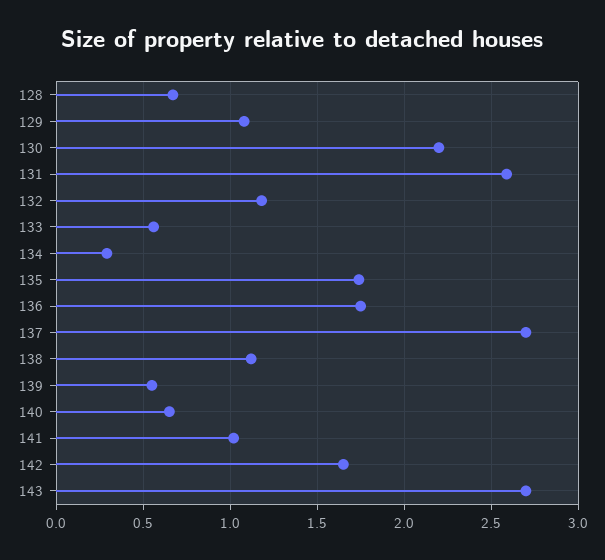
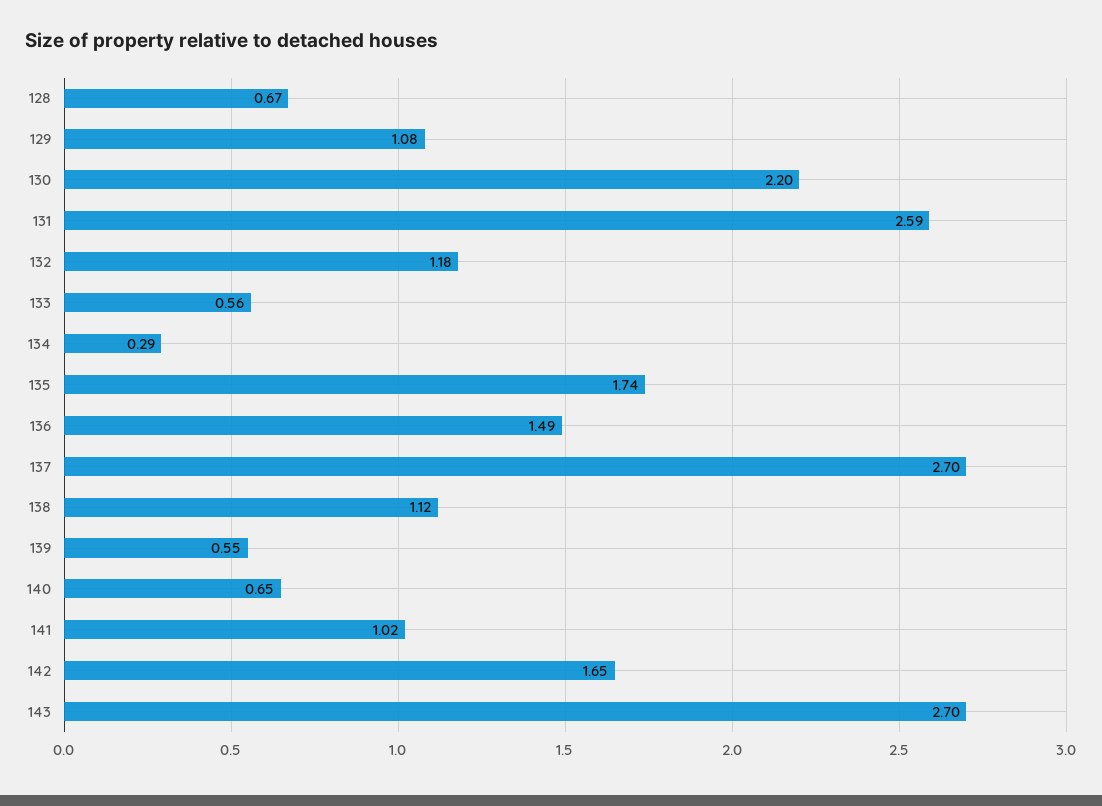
136: 1.75 -> 1.49

